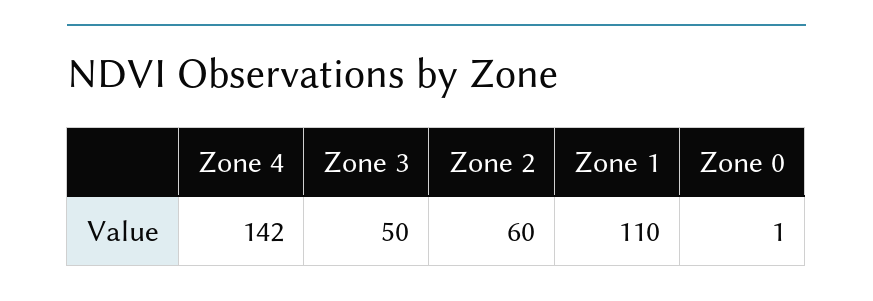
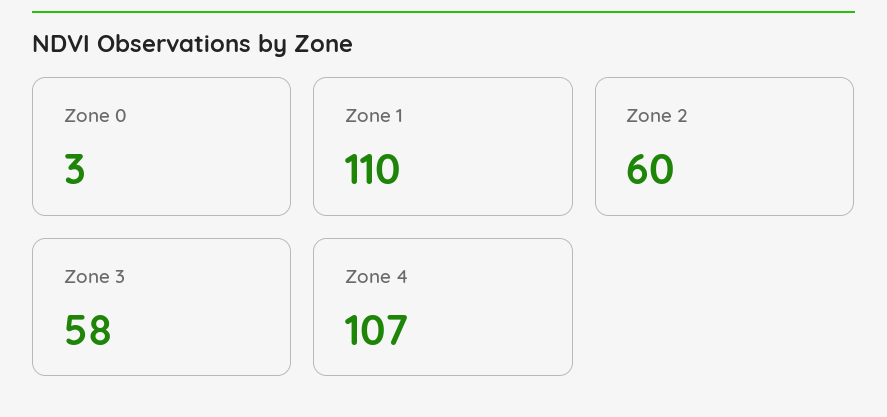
Zone 4: 142 -> 107
Zone 3: 50 -> 58
Zone 0: 1 -> 3

